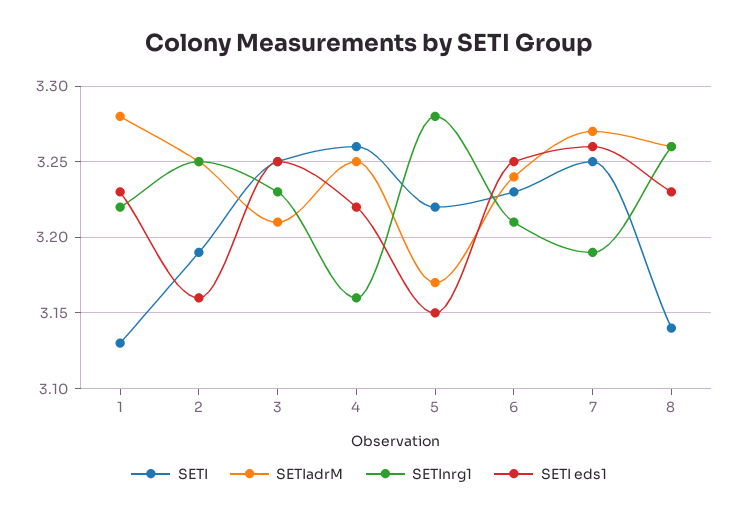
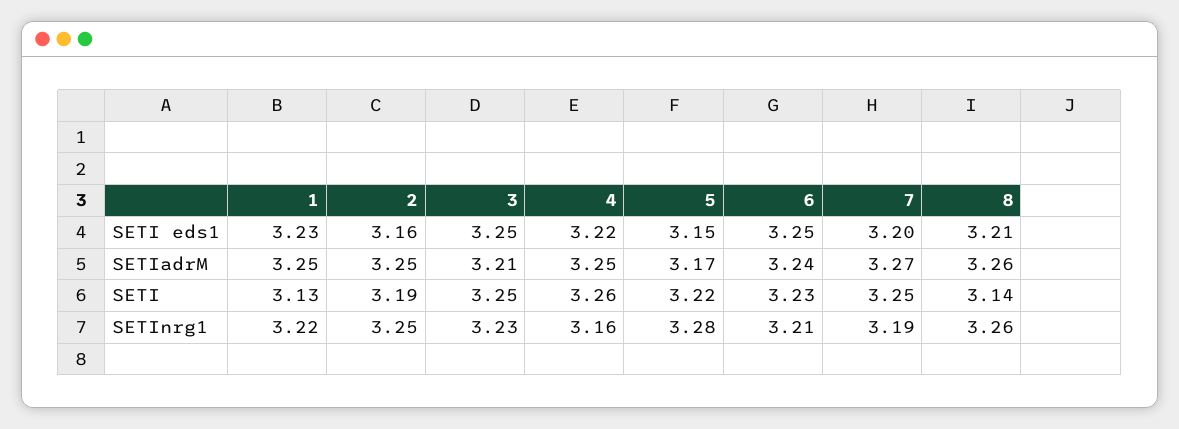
SETIadrM, 1: 3.28 -> 3.25
SETI eds1, 7: 3.26 -> 3.2
SETI eds1, 8: 3.23 -> 3.21

